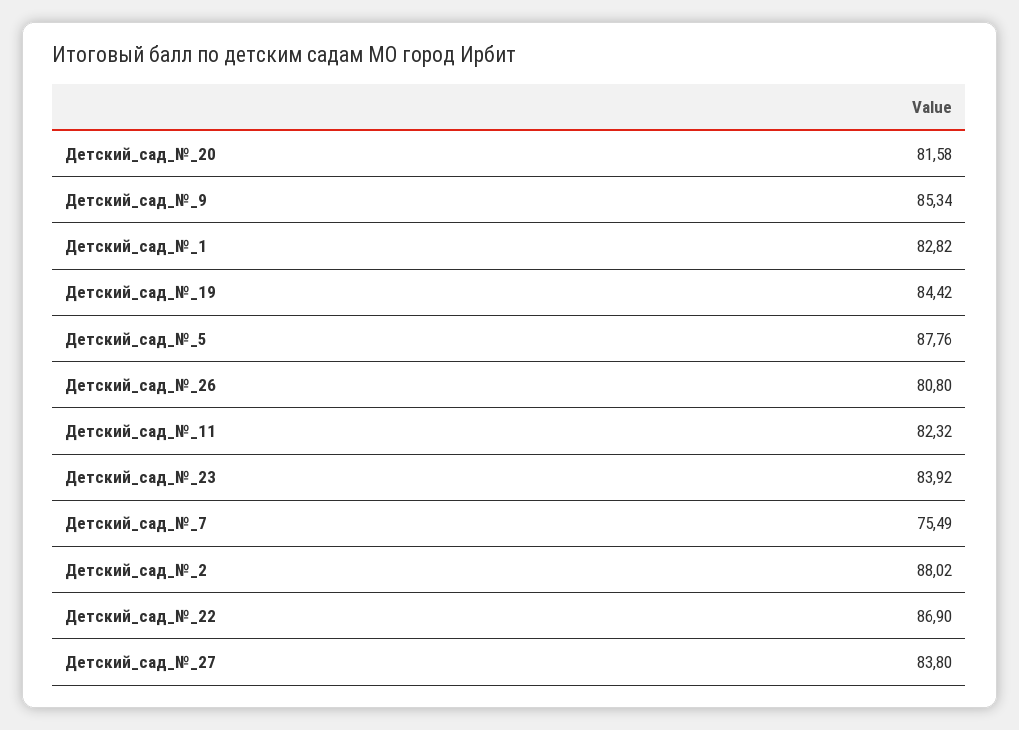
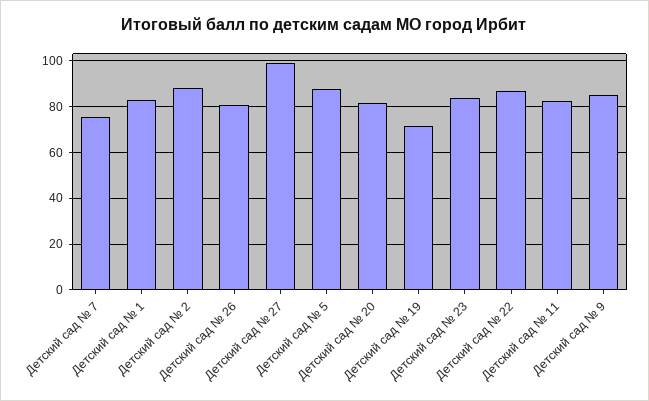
Детский_сад_№_19: 84.42 -> 70
Детский_сад_№_27: 83.8 -> 100

